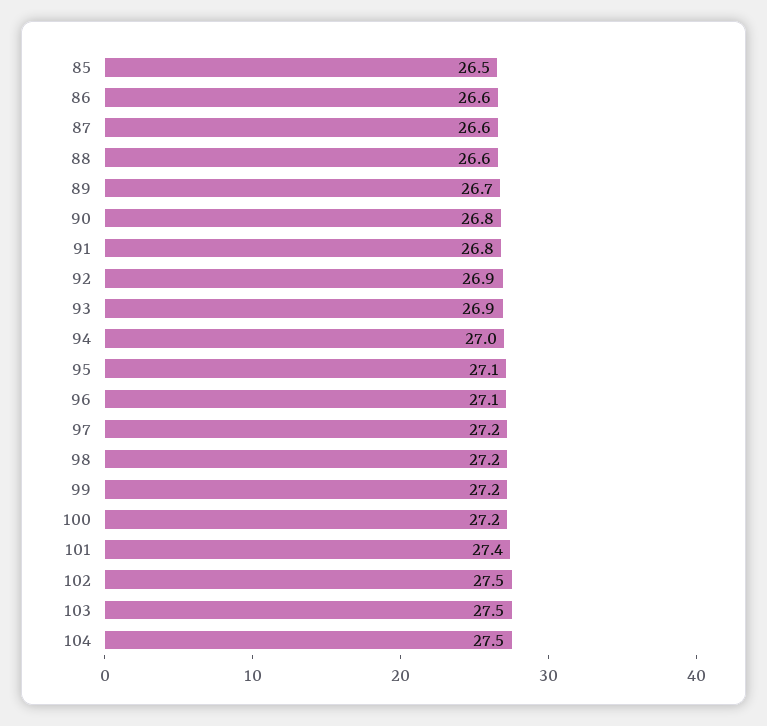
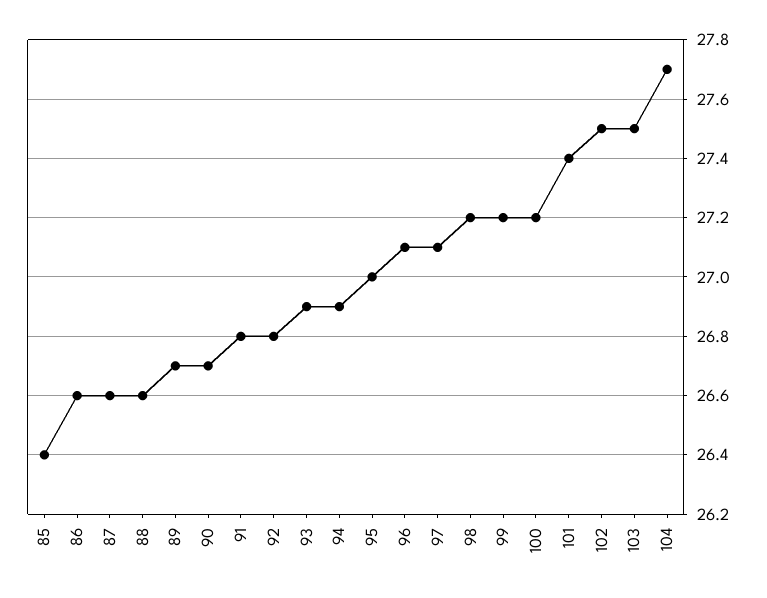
85: 26.5 -> 26.4
90: 26.8 -> 26.7
92: 26.9 -> 26.8
94: 27 -> 26.9
95: 27.1 -> 27
97: 27.2 -> 27.1
104: 27.5 -> 27.7

